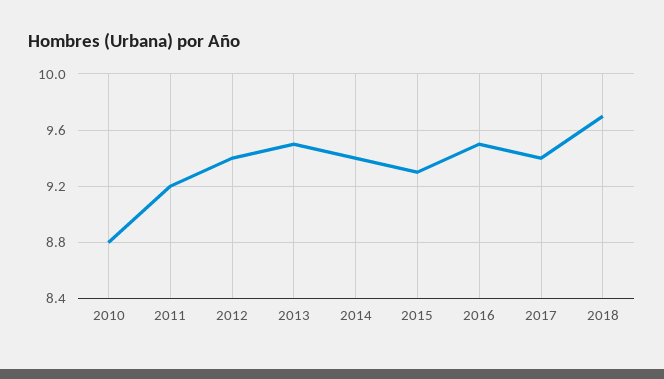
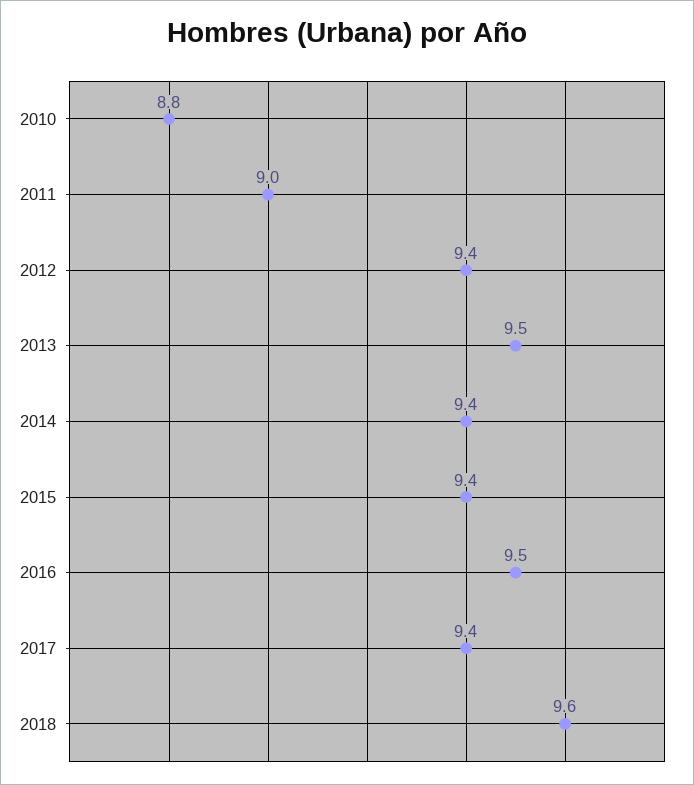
2011: 9.2 -> 9
2015: 9.3 -> 9.4
2018: 9.7 -> 9.6

